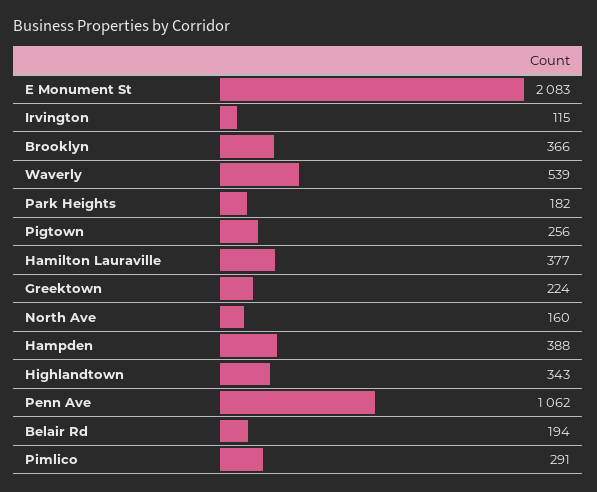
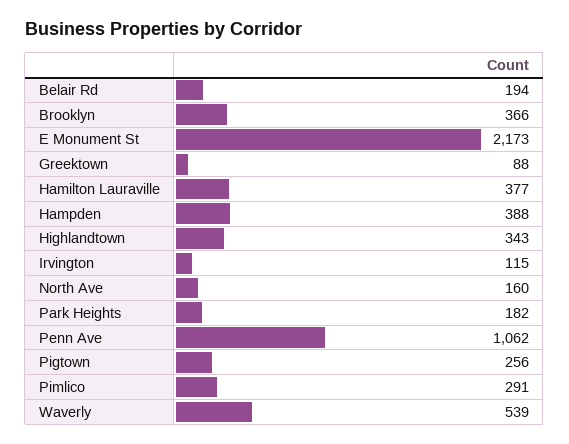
E Monument St: 2083 -> 2173
Greektown: 224 -> 88

